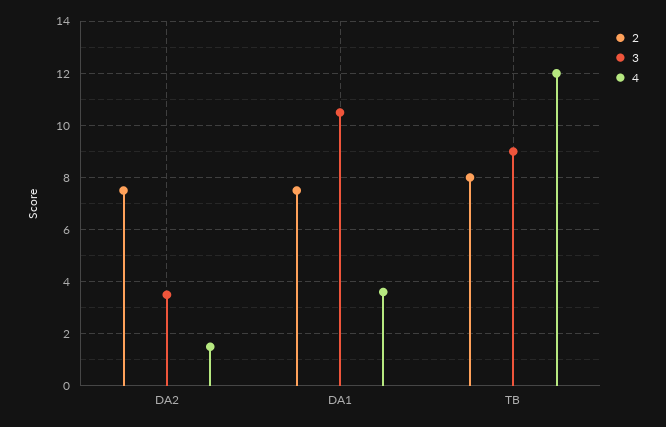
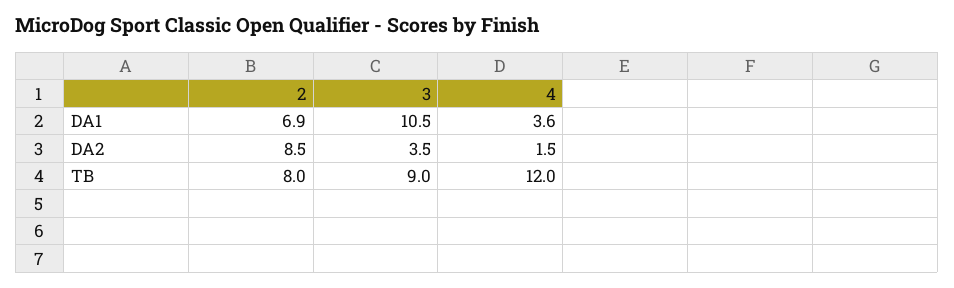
2, DA2: 7.5 -> 8.5
2, DA1: 7.5 -> 6.9

